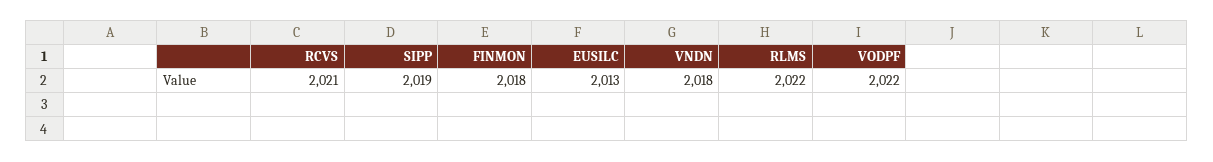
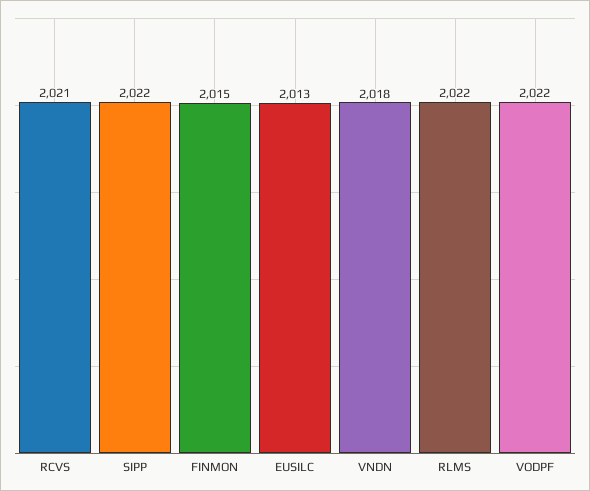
SIPP: 2019 -> 2022
FINMON: 2018 -> 2015

